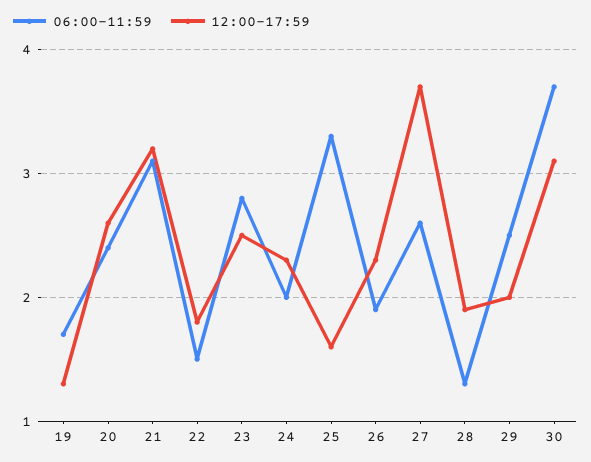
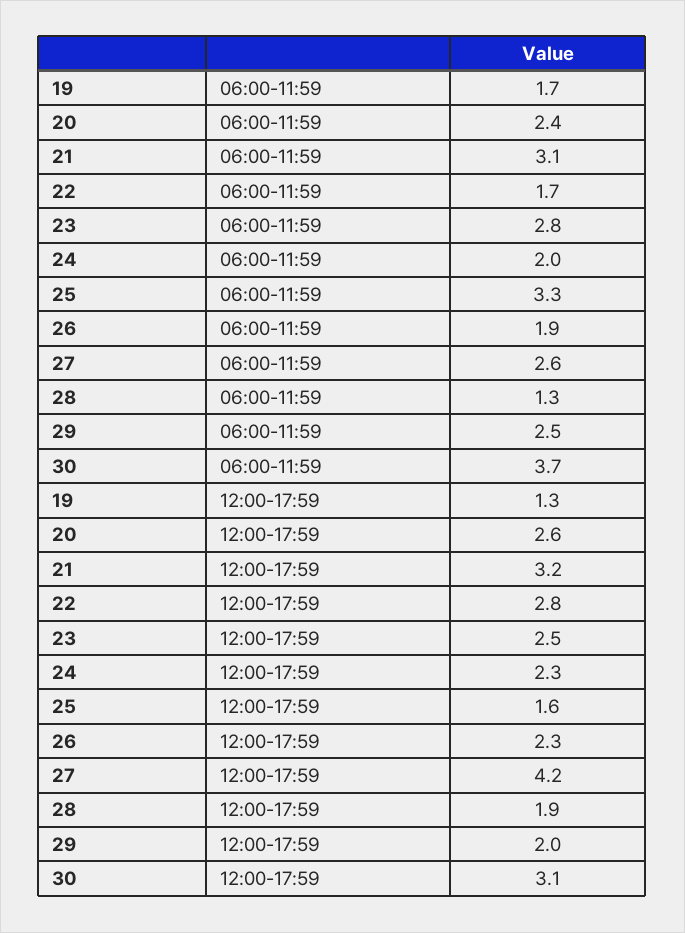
06:00-11:59, 22: 1.5 -> 1.7
12:00-17:59, 22: 1.8 -> 2.8
12:00-17:59, 27: 3.7 -> 4.2

